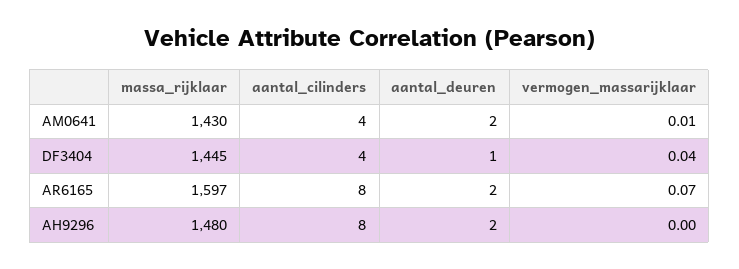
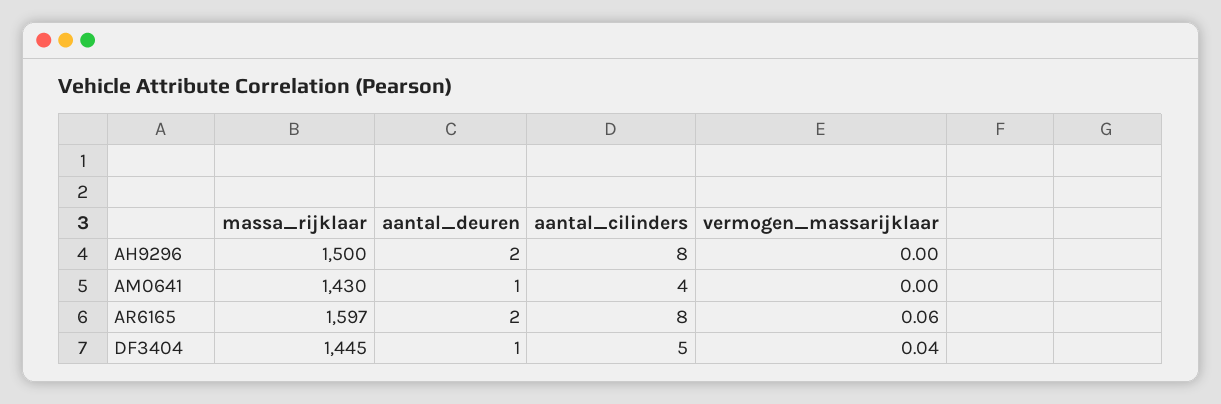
aantal_deuren, AM0641: 2 -> 1
vermogen_massarijklaar, AM0641: 0.01 -> 0
aantal_cilinders, DF3404: 4 -> 5
vermogen_massarijklaar, AR6165: 0.07 -> 0.06
massa_rijklaar, AH9296: 1480 -> 1500

